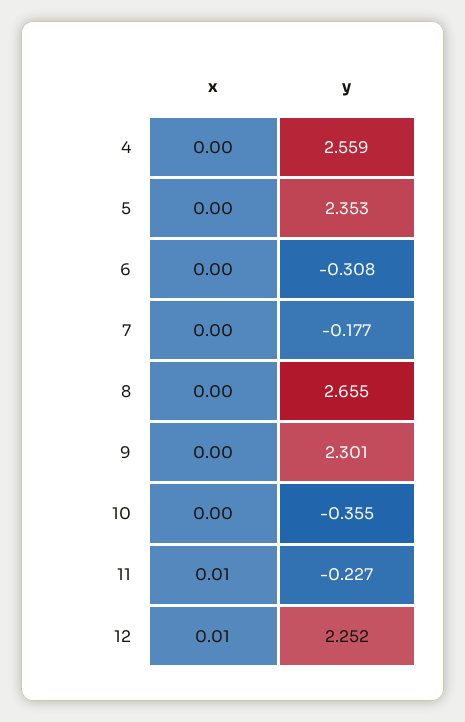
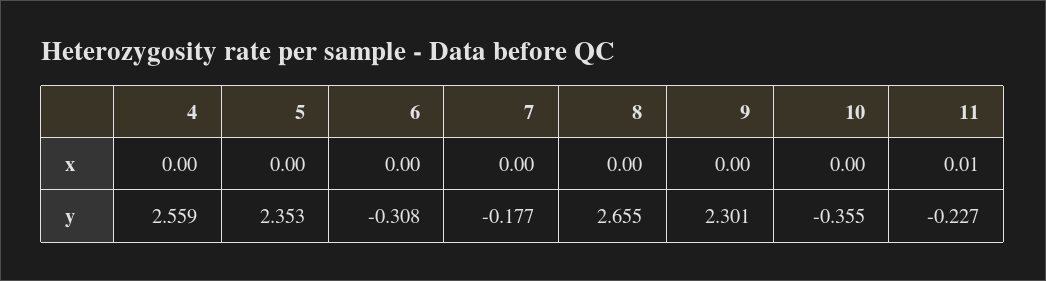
x, 12: 0.01 -> none
y, 12: 2.252 -> none

